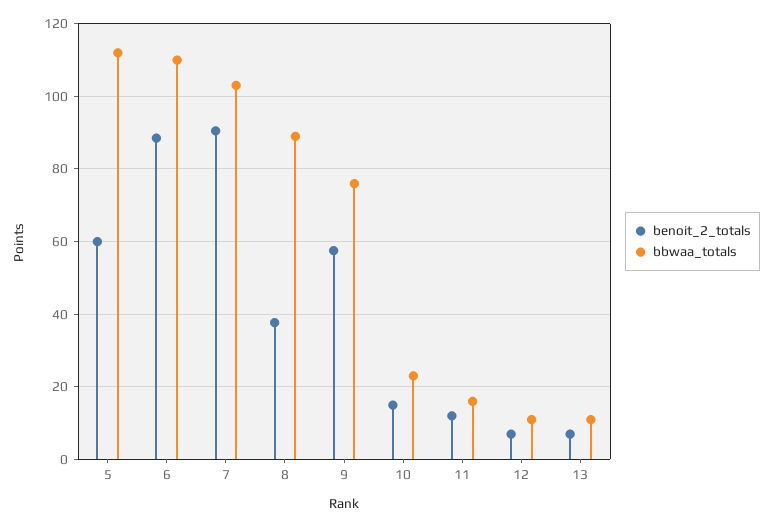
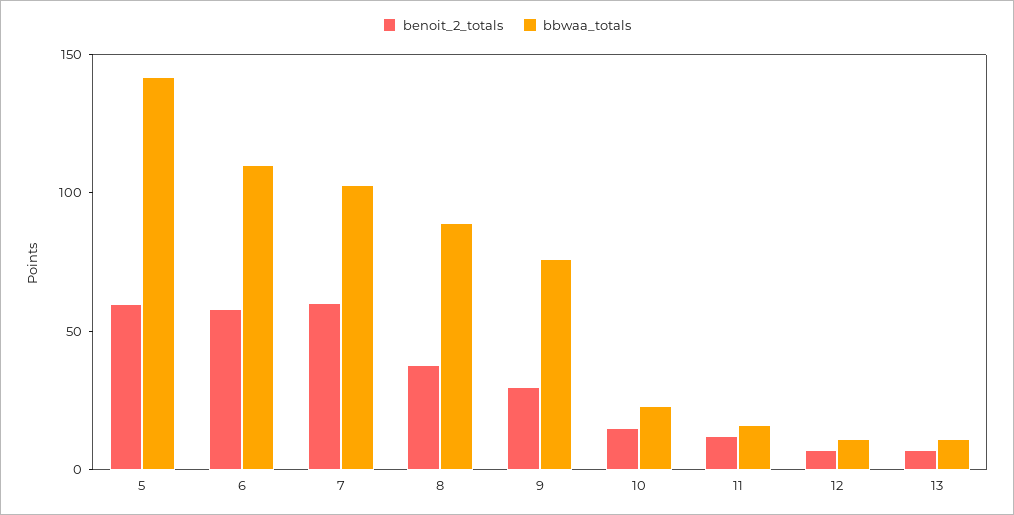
bbwaa_totals, 5: 112 -> 140
benoit_2_totals, 6: 88 -> 60
benoit_2_totals, 7: 90 -> 60
benoit_2_totals, 9: 58 -> 30

